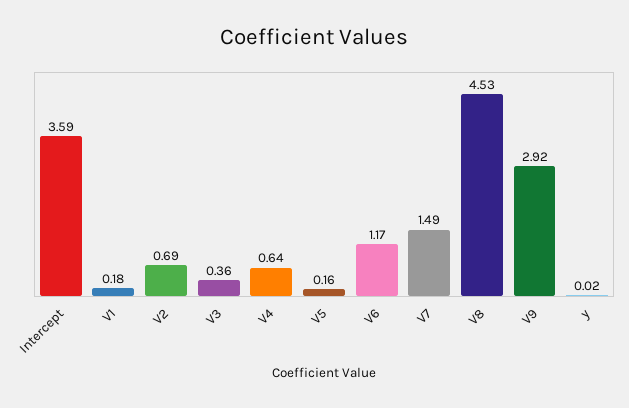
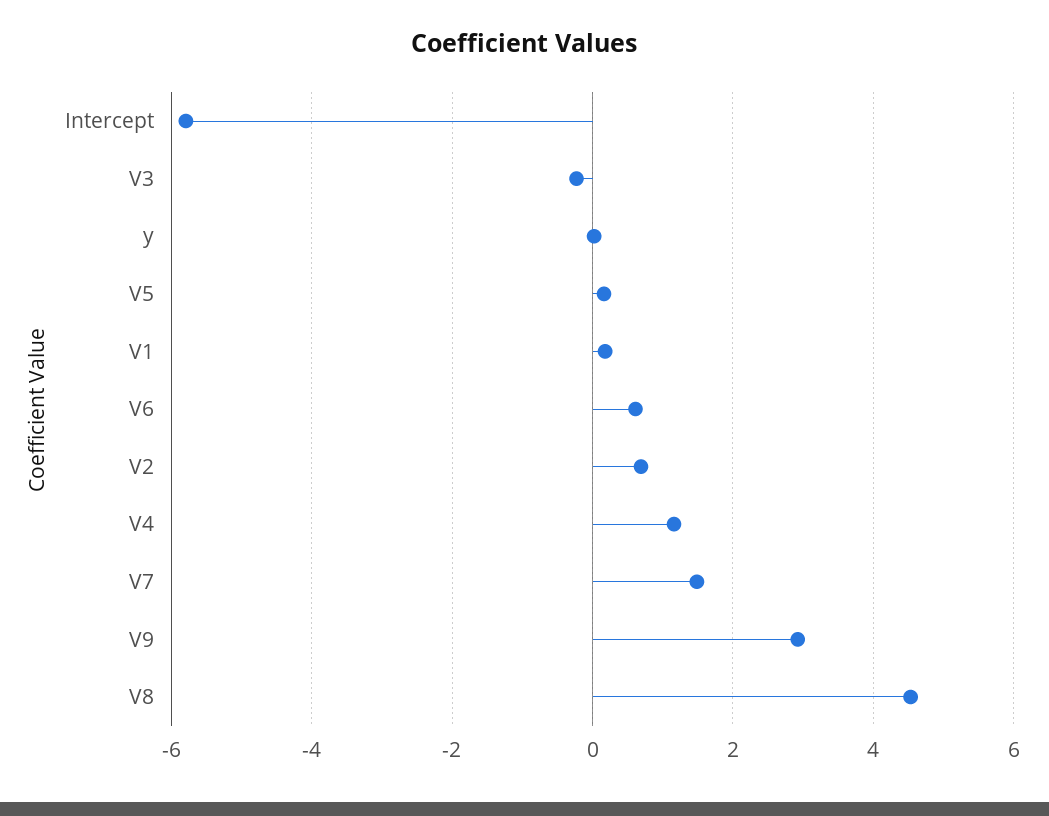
Intercept: 3.59 -> -5.8
V3: 0.36 -> -0.2
V4: 0.64 -> 1.2
V6: 1.17 -> 0.6

